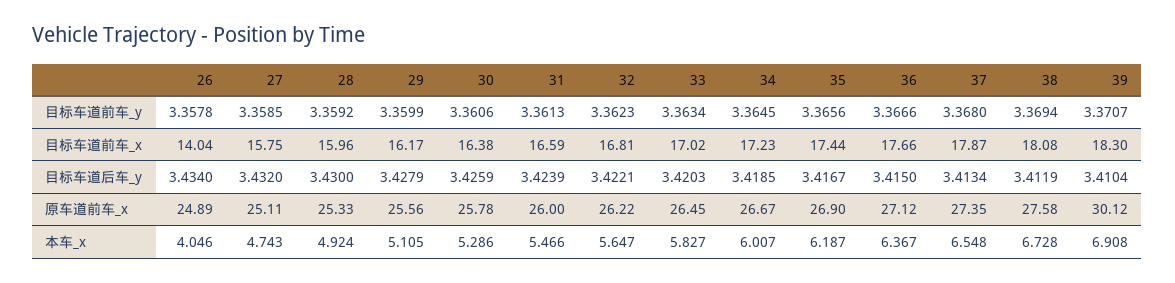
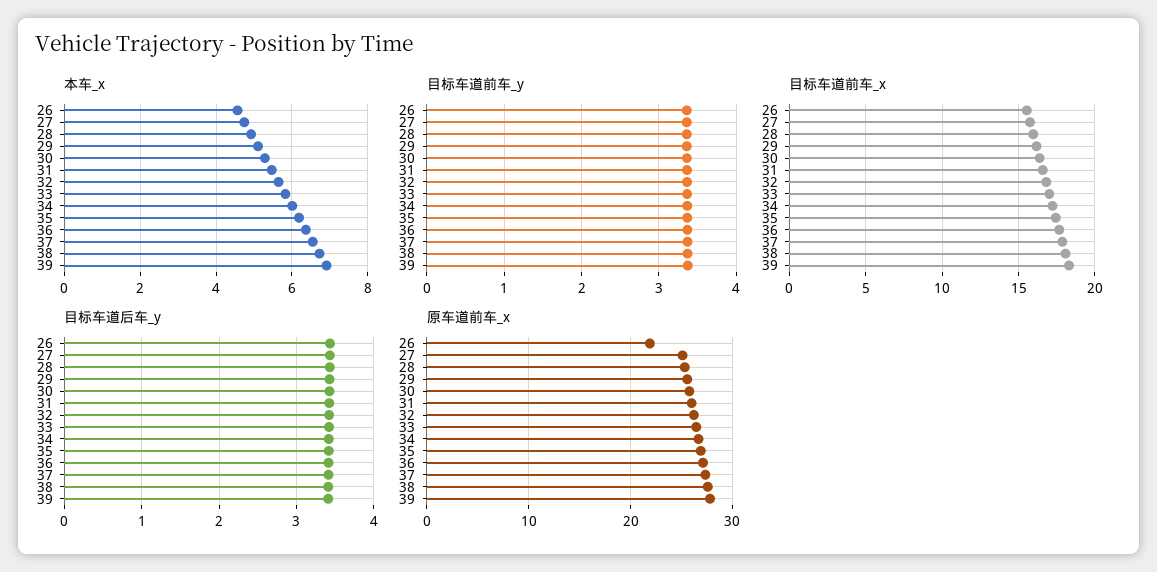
目标车道前车_x, 26: 14.04 -> 15.5
原车道前车_x, 26: 24.89 -> 22
原车道前车_x, 39: 30.12 -> 28
本车_x, 26: 4.046 -> 4.6

